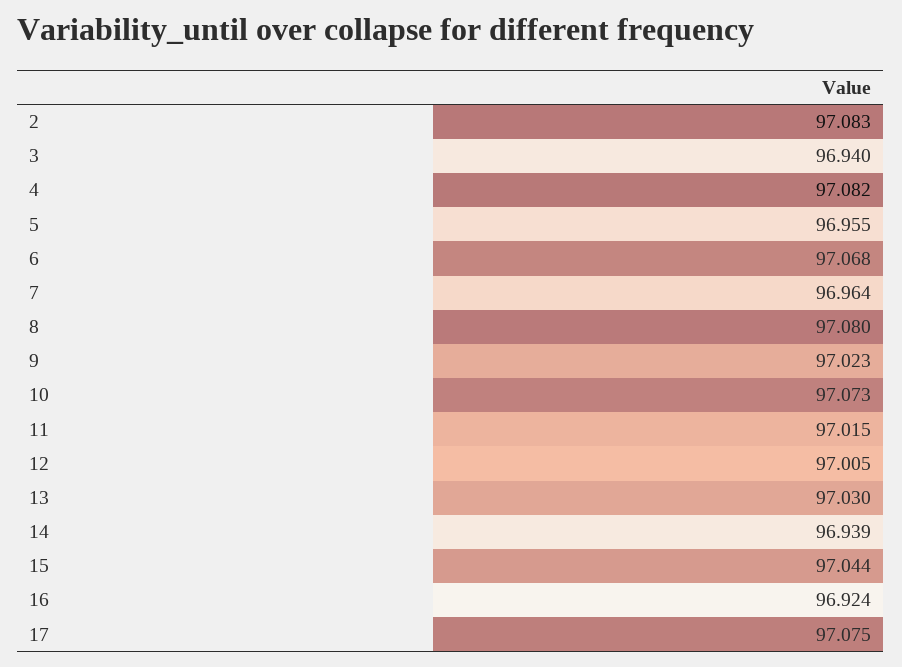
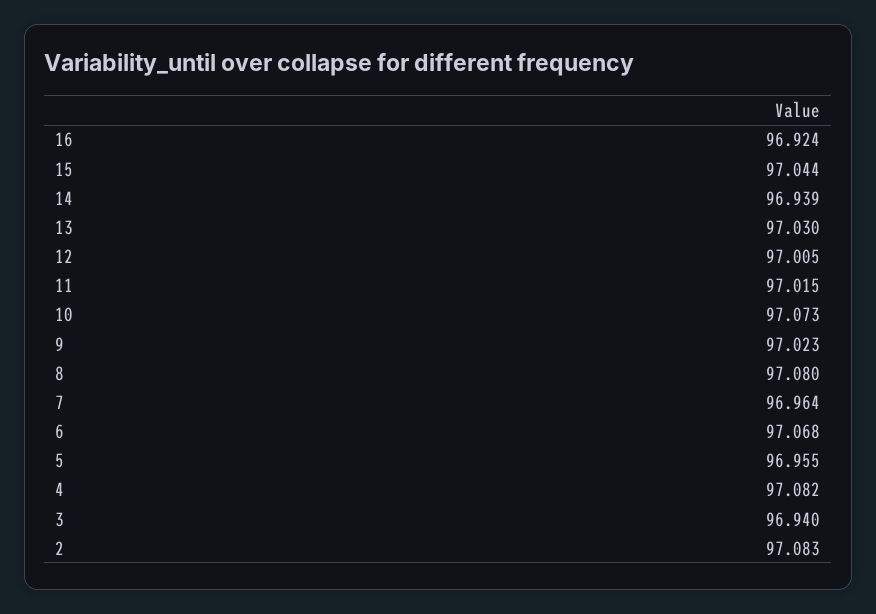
17: 97.075 -> none

